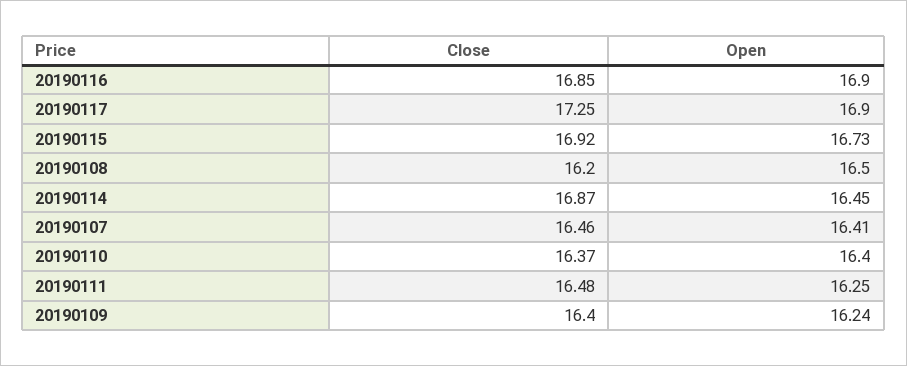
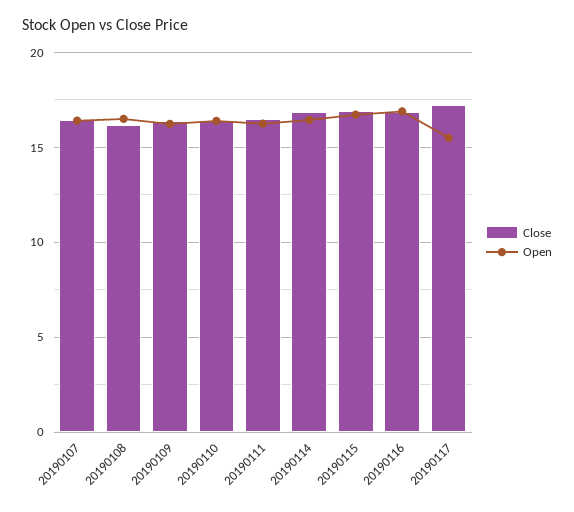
Open, 20190117: 16.9 -> 15.5

